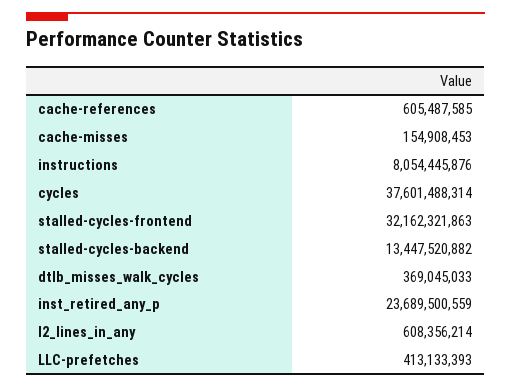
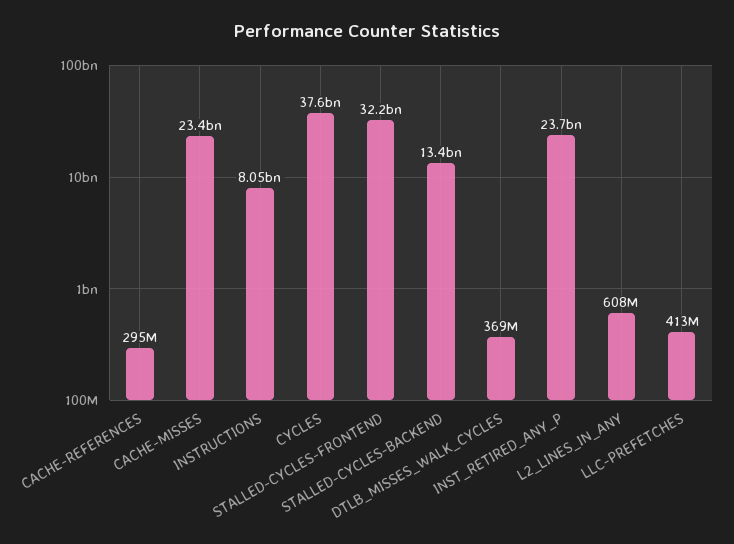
cache-references: 605487585 -> 295000000
cache-misses: 154908453 -> 23400000000

